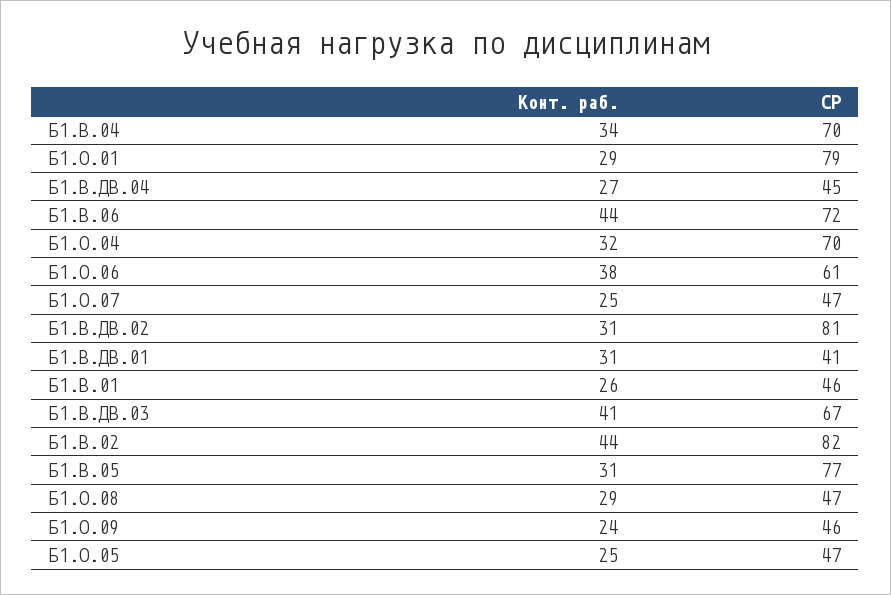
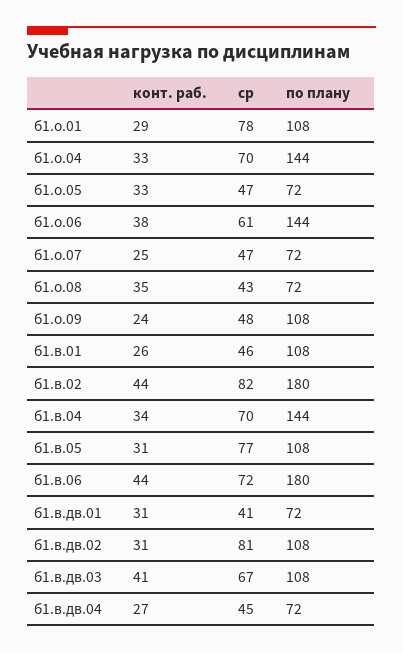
СР, Б1.О.01: 79 -> 78
Конт. раб., Б1.О.04: 32 -> 33
Конт. раб., Б1.О.08: 29 -> 35
СР, Б1.О.08: 47 -> 43
СР, Б1.О.09: 46 -> 48
Конт. раб., Б1.О.05: 25 -> 33
по плану, Б1.О.01: none -> 108
по плану, Б1.О.04: none -> 144
по плану, Б1.О.05: none -> 72
по плану, Б1.О.06: none -> 144
по плану, Б1.О.07: none -> 72
по плану, Б1.О.08: none -> 72
по плану, Б1.О.09: none -> 108
по плану, Б1.В.01: none -> 108
по плану, Б1.В.02: none -> 180
по плану, Б1.В.04: none -> 144
по плану, Б1.В.05: none -> 108
по плану, Б1.В.06: none -> 180
по плану, Б1.В.ДВ.01: none -> 72
по плану, Б1.В.ДВ.02: none -> 108
по плану, Б1.В.ДВ.03: none -> 108
по плану, Б1.В.ДВ.04: none -> 72

